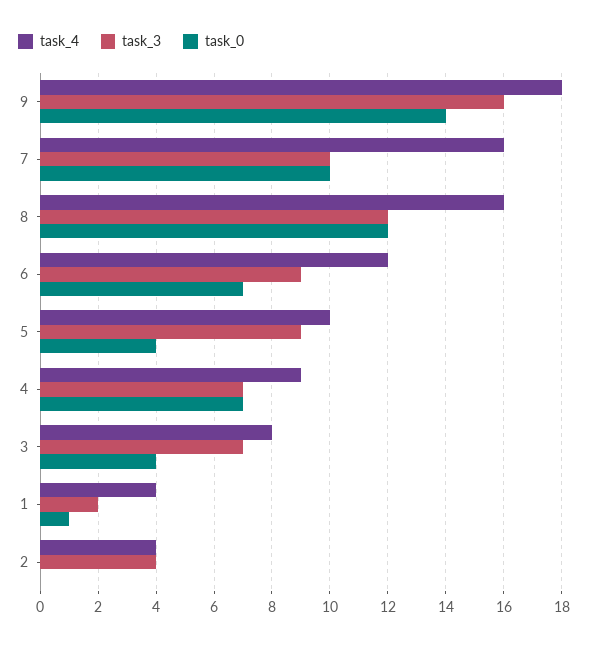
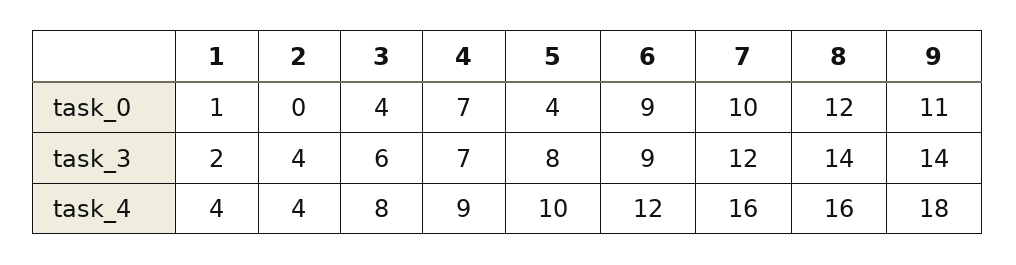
task_3, 9: 16 -> 14
task_0, 9: 14 -> 11
task_3, 7: 10 -> 12
task_3, 8: 12 -> 14
task_0, 6: 7 -> 9
task_3, 5: 9 -> 8
task_3, 3: 7 -> 6

